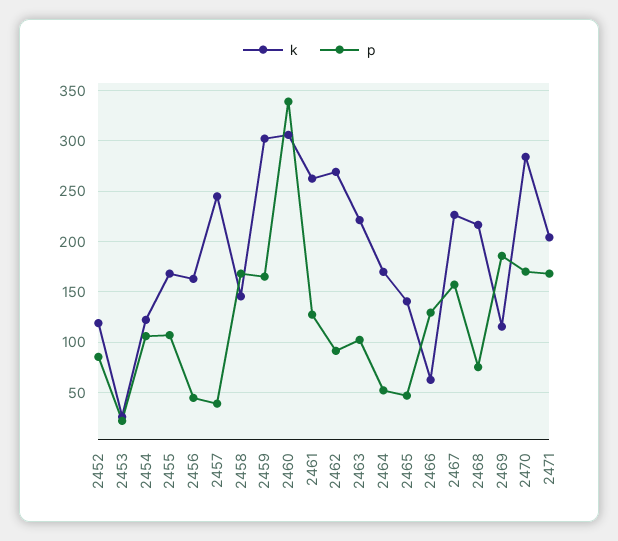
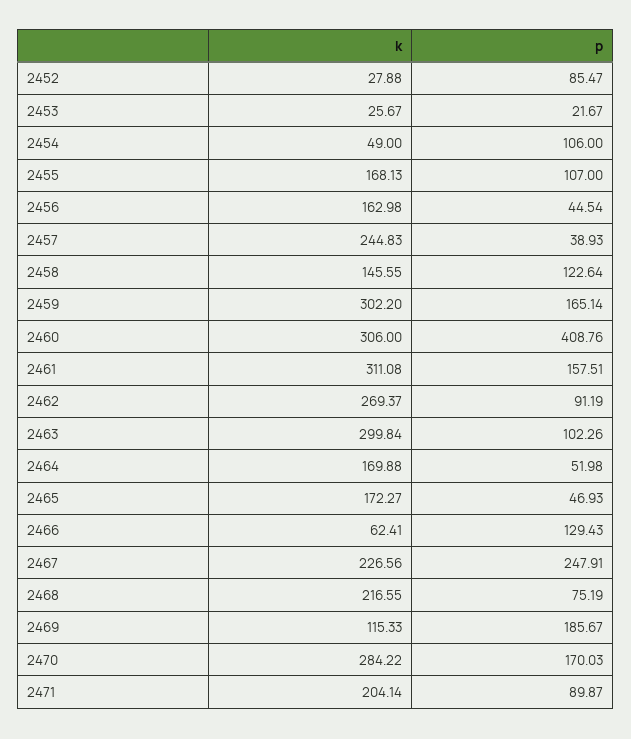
k, 2452: 120 -> 27.88
k, 2454: 120 -> 49
p, 2458: 170 -> 122.64
p, 2460: 340 -> 408.76
k, 2461: 260 -> 311.08
p, 2461: 130 -> 157.51
k, 2463: 220 -> 299.84
k, 2465: 140 -> 172.27
p, 2467: 160 -> 247.91
p, 2471: 170 -> 89.87

